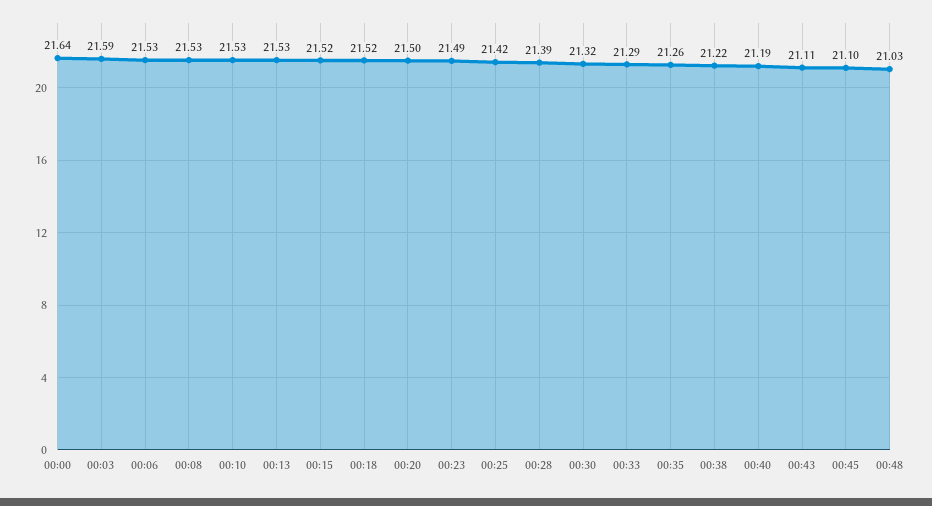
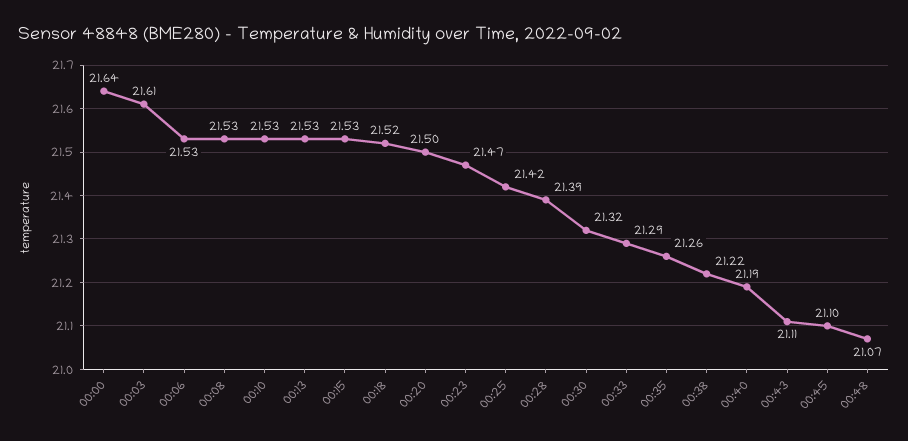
00:03: 21.59 -> 21.61
00:15: 21.52 -> 21.53
00:23: 21.49 -> 21.47
00:48: 21.03 -> 21.07

